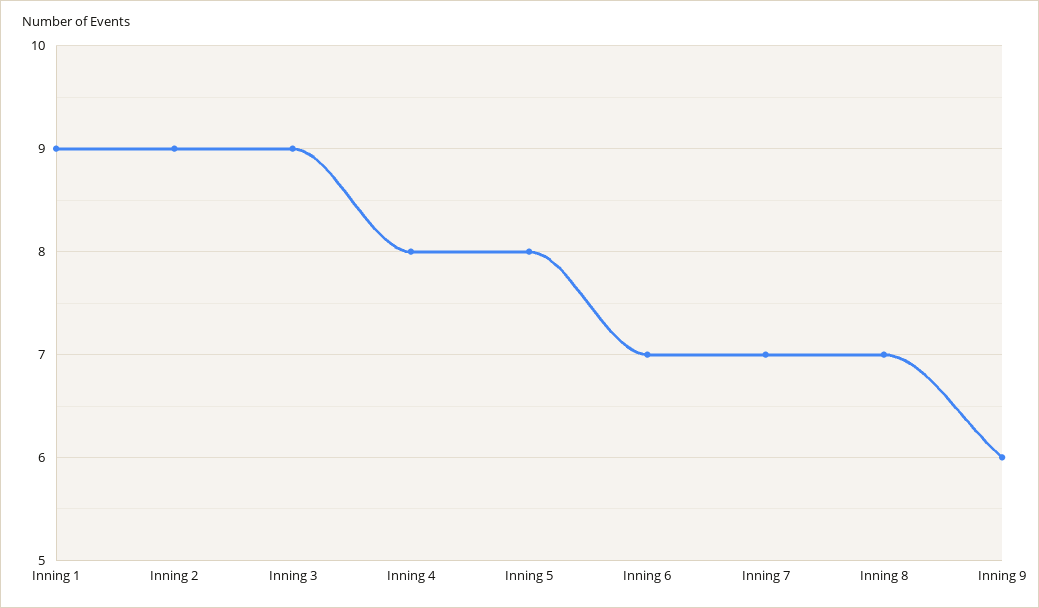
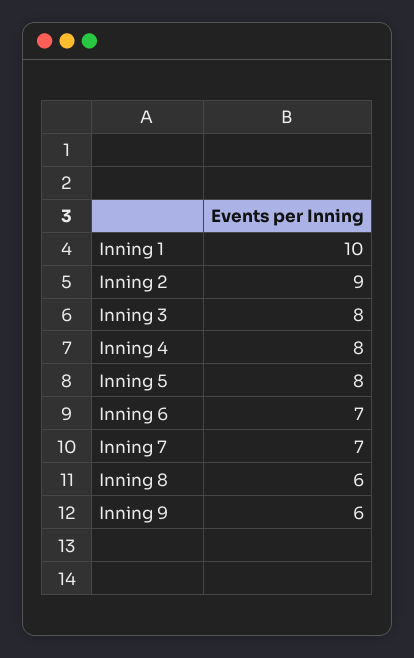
Inning 1: 9 -> 10
Inning 3: 9 -> 8
Inning 8: 7 -> 6

